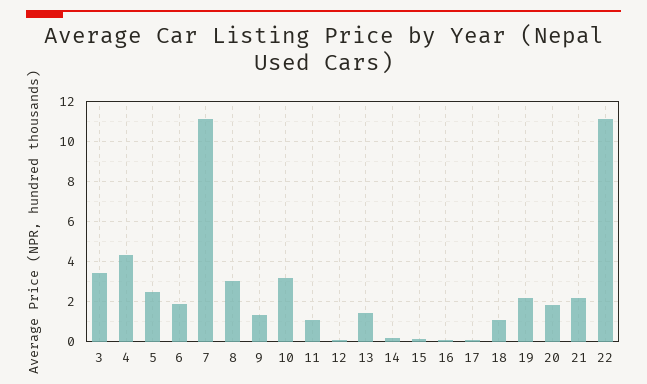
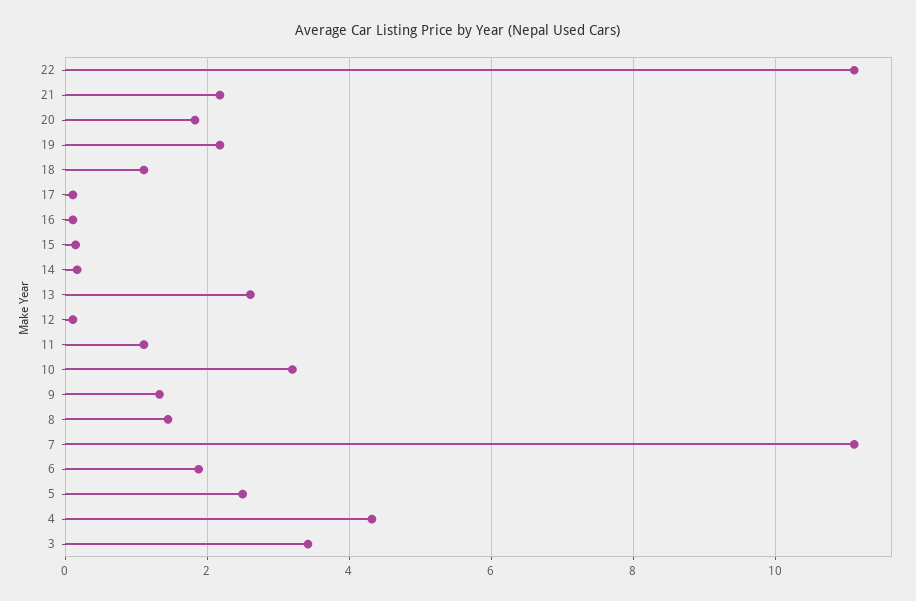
8: 3 -> 1.4
13: 1.5 -> 2.6

